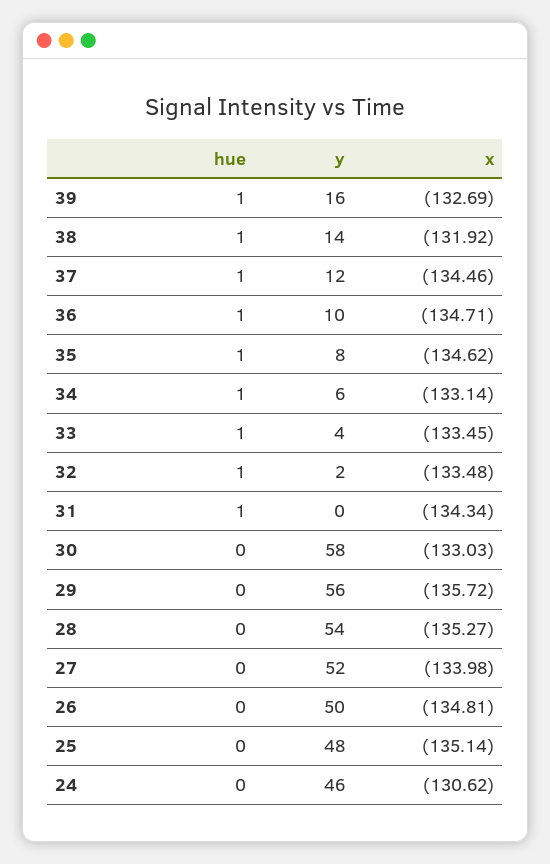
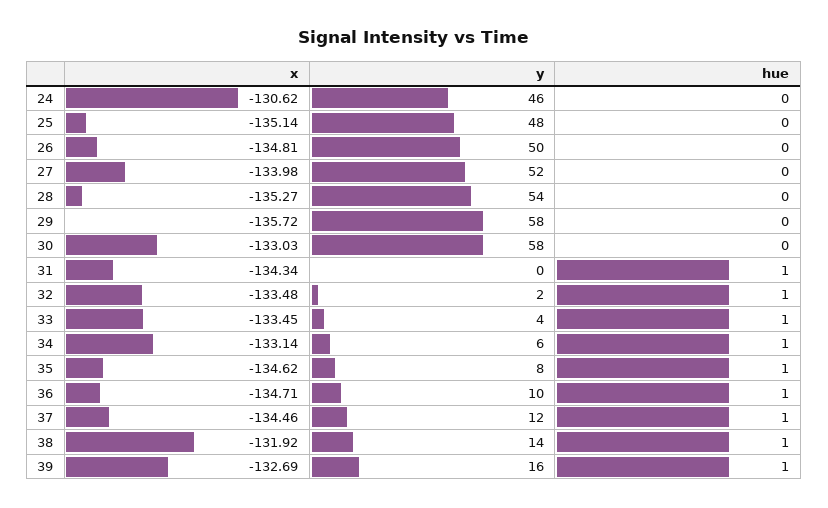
y, 29: 56 -> 58

